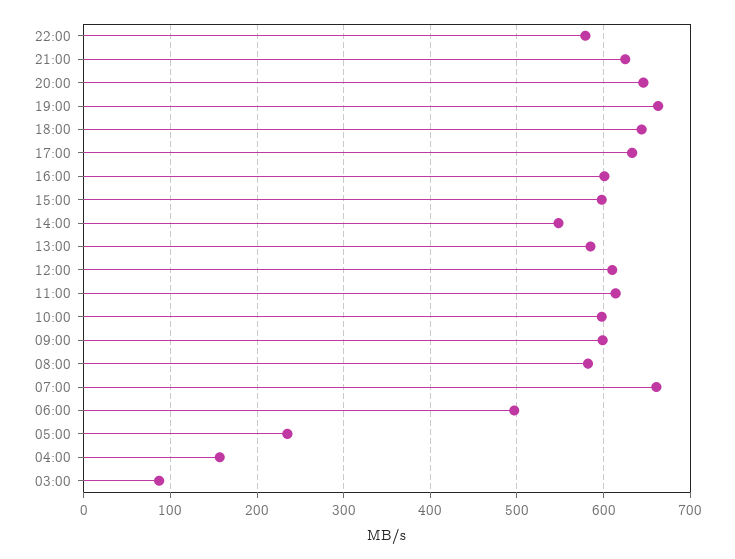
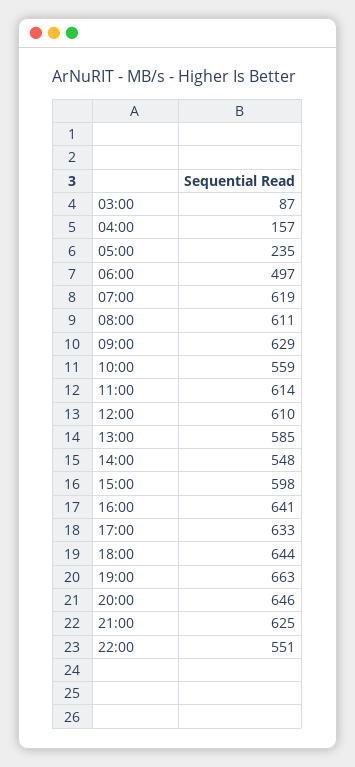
22:00: 580 -> 551
16:00: 600 -> 641
10:00: 600 -> 559
09:00: 600 -> 629
08:00: 580 -> 611
07:00: 660 -> 619

